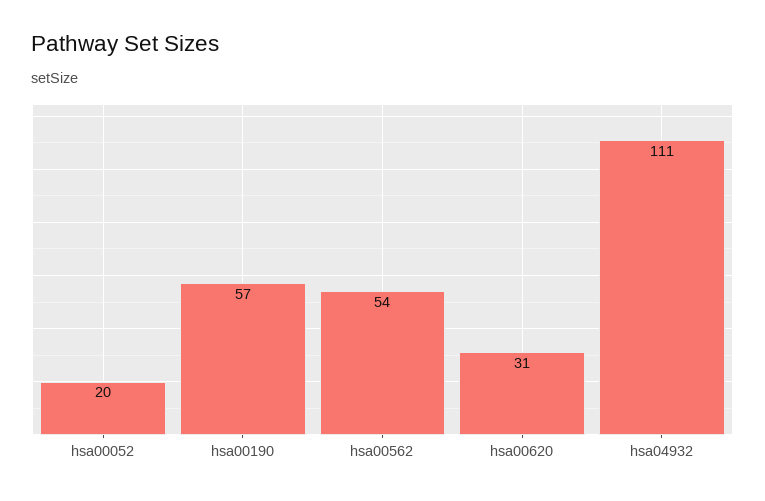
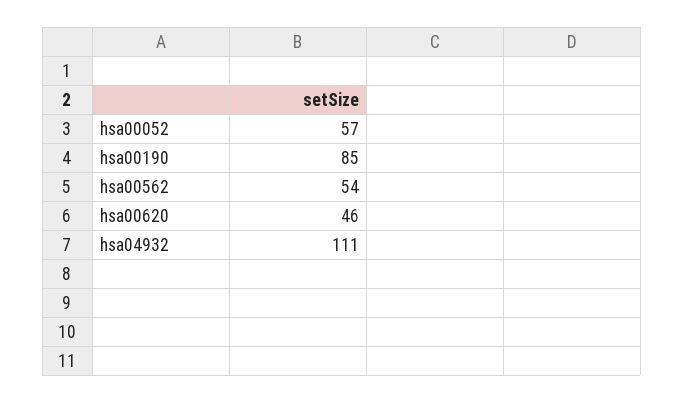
hsa00052: 20 -> 57
hsa00190: 57 -> 85
hsa00620: 31 -> 46

